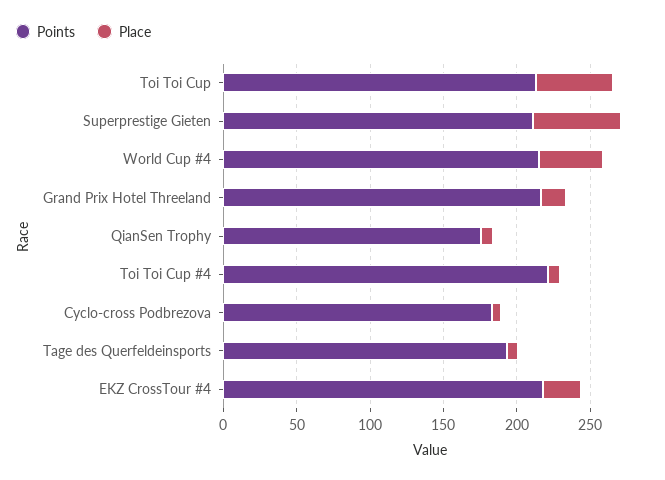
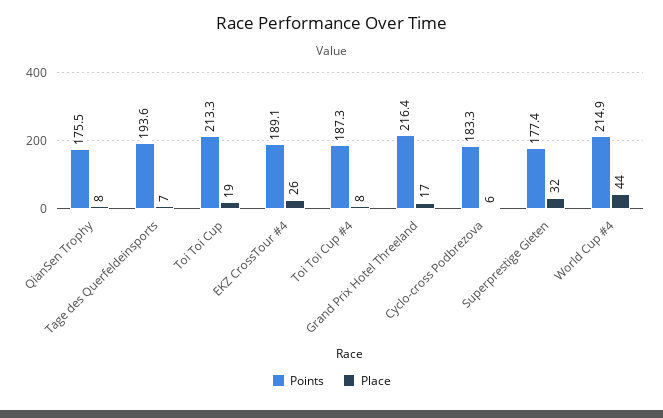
Place, Toi Toi Cup: 50 -> 19
Points, Superprestige Gieten: 210 -> 177.4
Place, Superprestige Gieten: 60 -> 32
Points, Toi Toi Cup #4: 220 -> 187.3
Points, EKZ CrossTour #4: 220 -> 189.1

